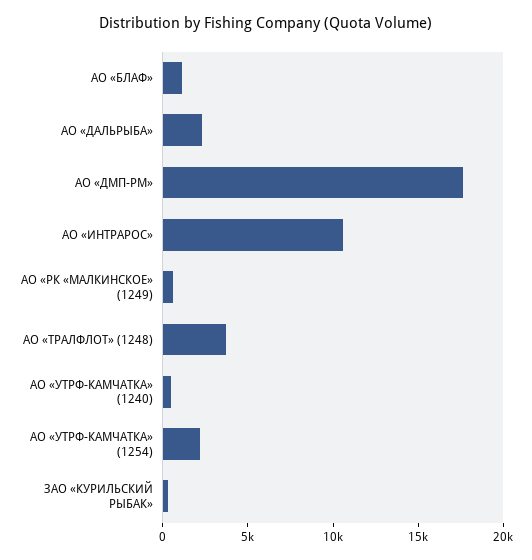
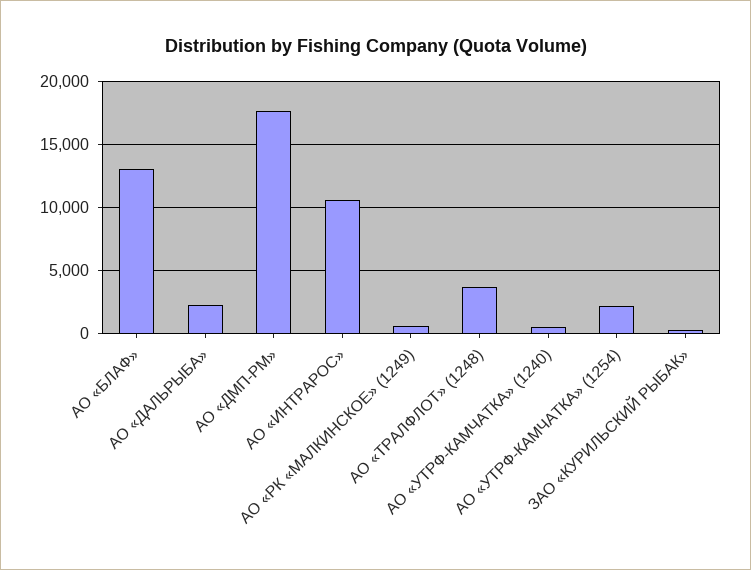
АО «БЛАФ»: 1000 -> 13000

